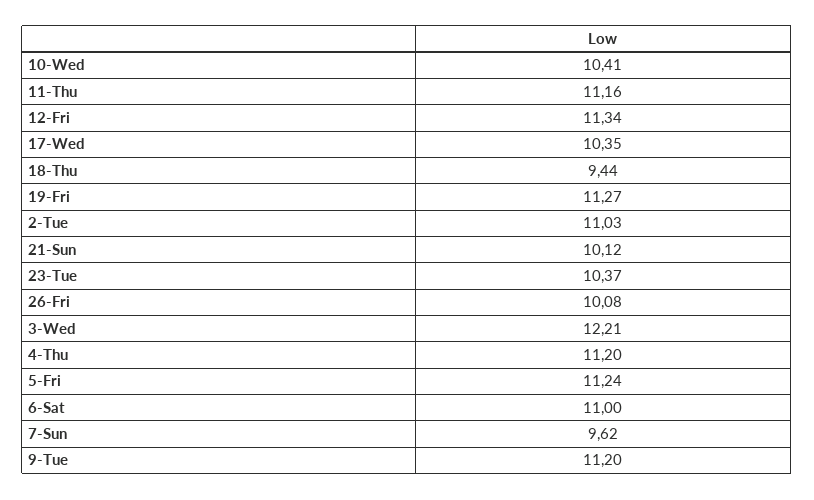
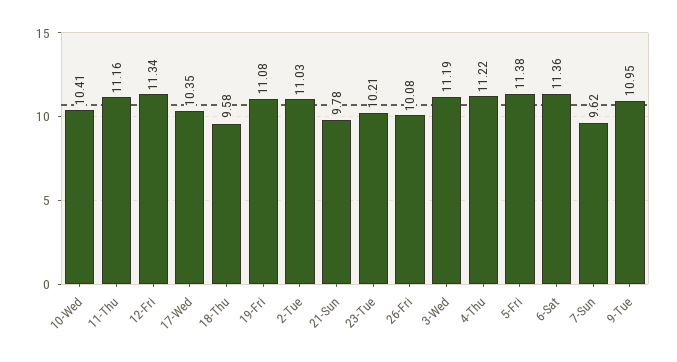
18-Thu: 9.44 -> 9.58
19-Fri: 11.27 -> 11.08
21-Sun: 10.12 -> 9.78
23-Tue: 10.37 -> 10.21
3-Wed: 12.21 -> 11.19
4-Thu: 11.2 -> 11.22
5-Fri: 11.24 -> 11.38
6-Sat: 11 -> 11.36
9-Tue: 11.2 -> 10.95

